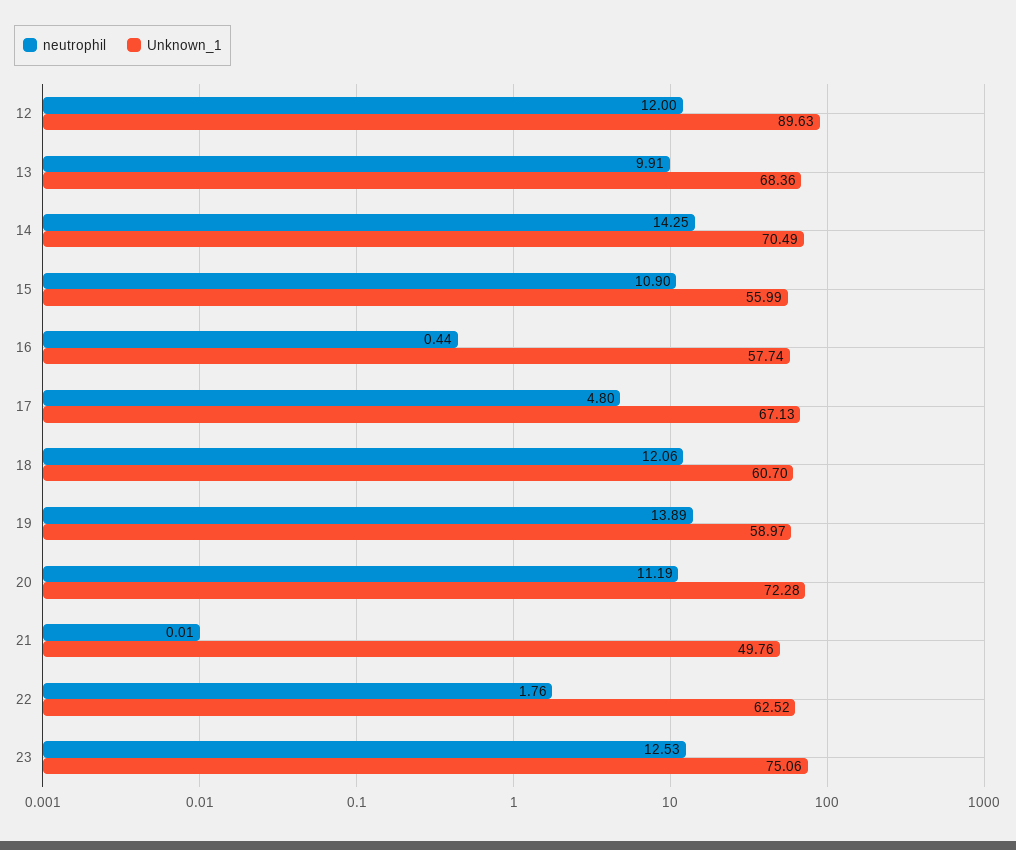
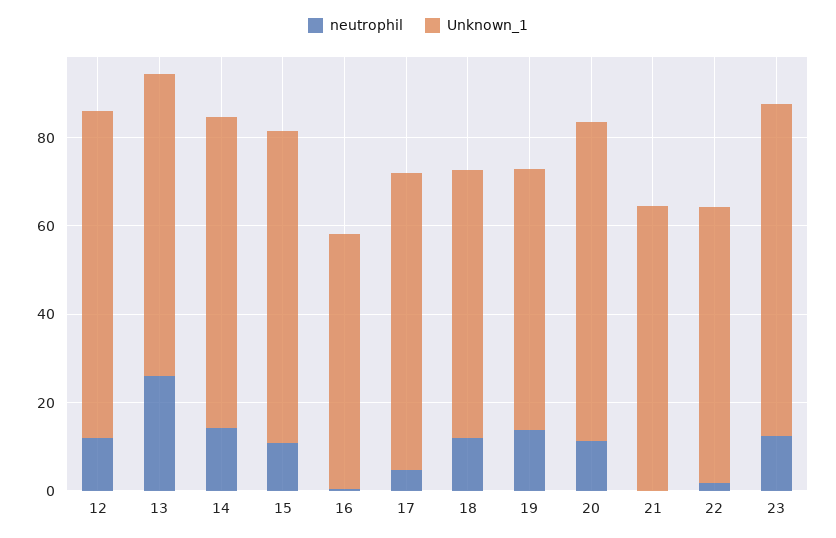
Unknown_1, 12: 89.63 -> 75
neutrophil, 13: 9.91 -> 25
Unknown_1, 15: 55.99 -> 70
Unknown_1, 21: 49.76 -> 65

